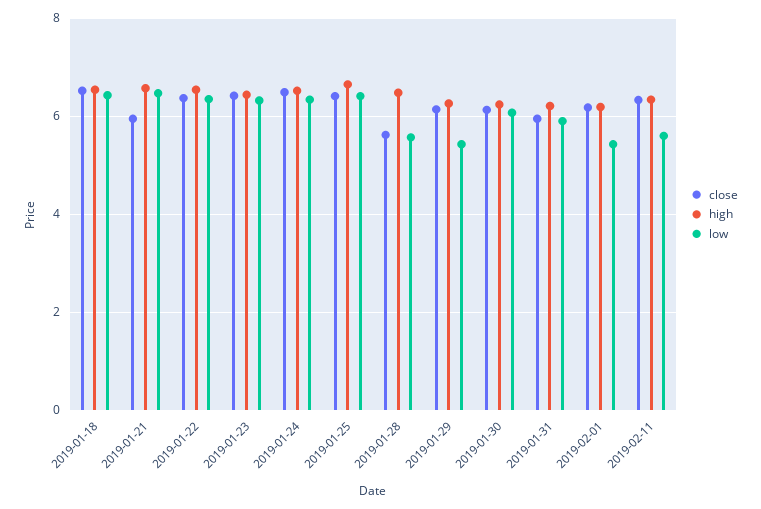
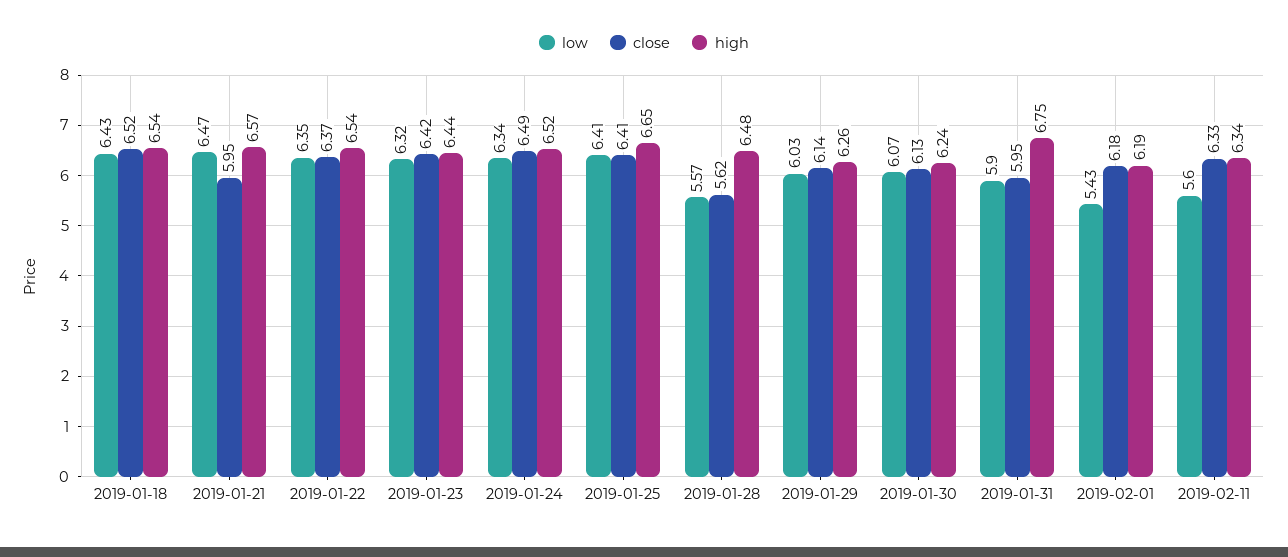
low, 2019-01-29: 5.4 -> 6.03
high, 2019-01-31: 6.2 -> 6.75

